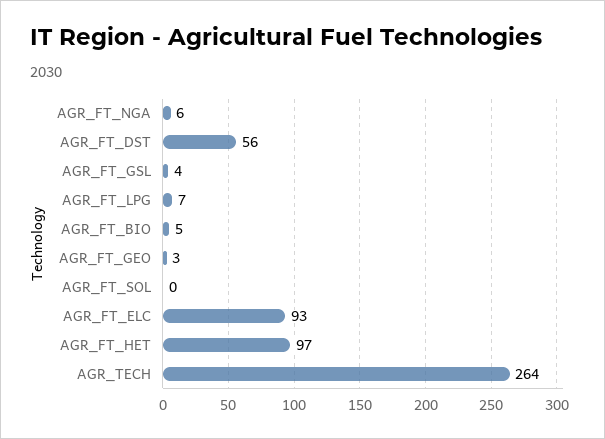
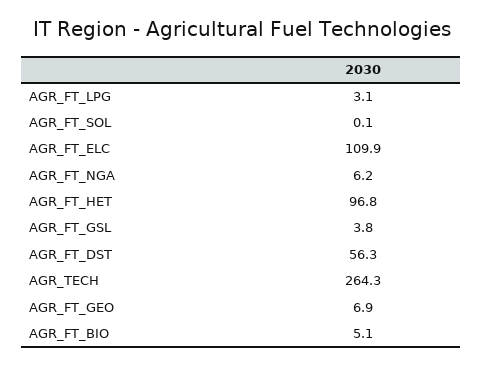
AGR_FT_LPG: 7 -> 3.1
AGR_FT_GEO: 3 -> 6.9
AGR_FT_ELC: 93 -> 109.9

